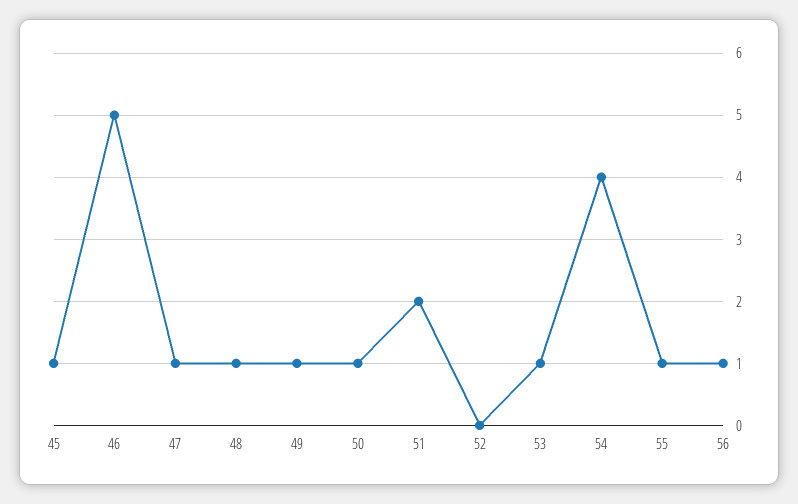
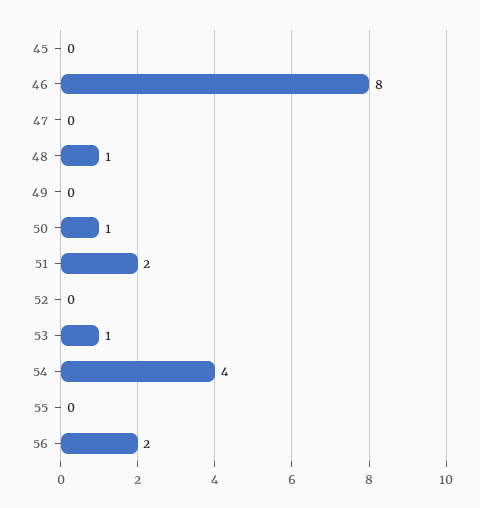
45: 1 -> 0
46: 5 -> 8
47: 1 -> 0
49: 1 -> 0
55: 1 -> 0
56: 1 -> 2

